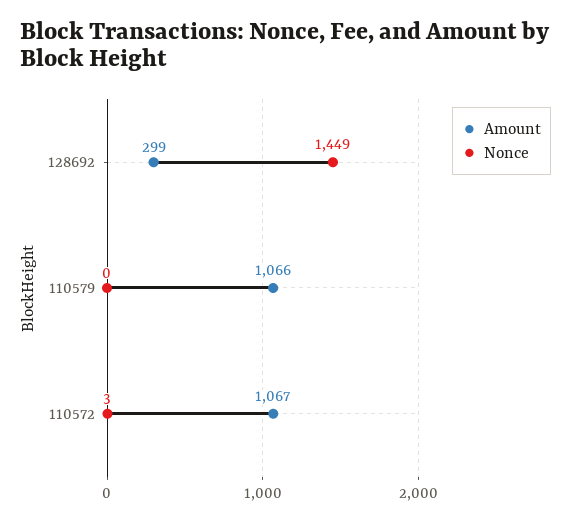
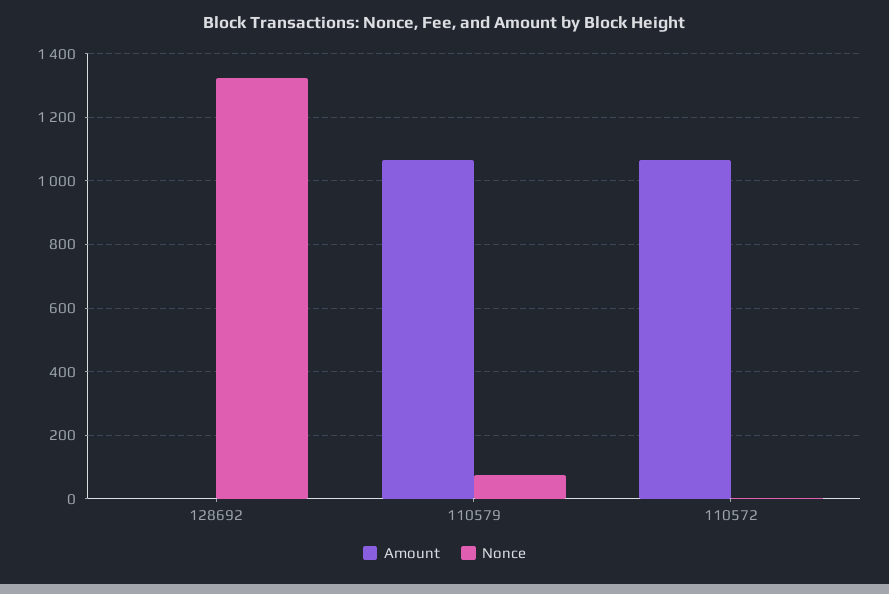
Amount, 128692: 299 -> 0
Nonce, 128692: 1449 -> 1320
Nonce, 110579: 0 -> 80

